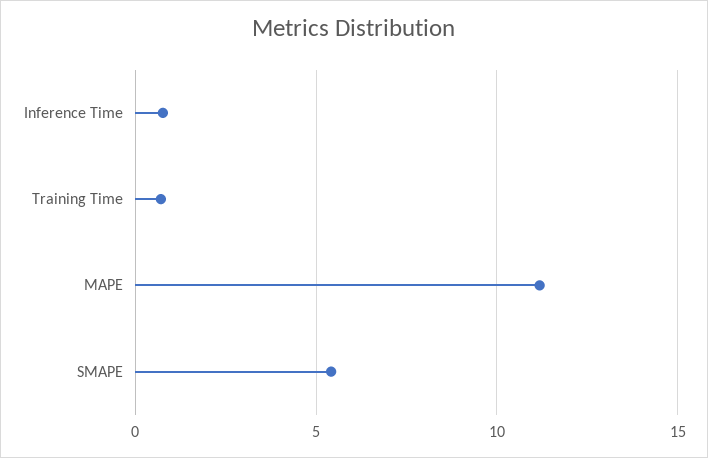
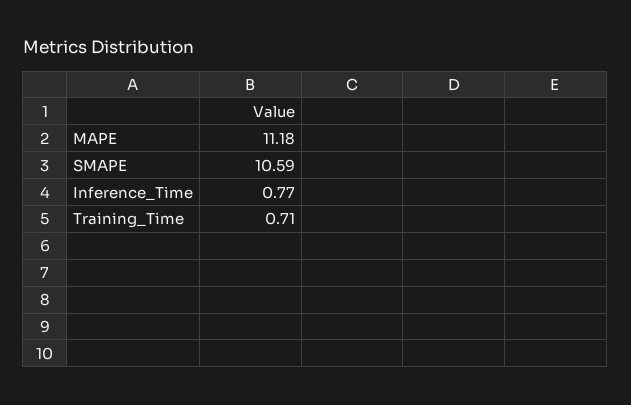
SMAPE: 5.5 -> 10.59

